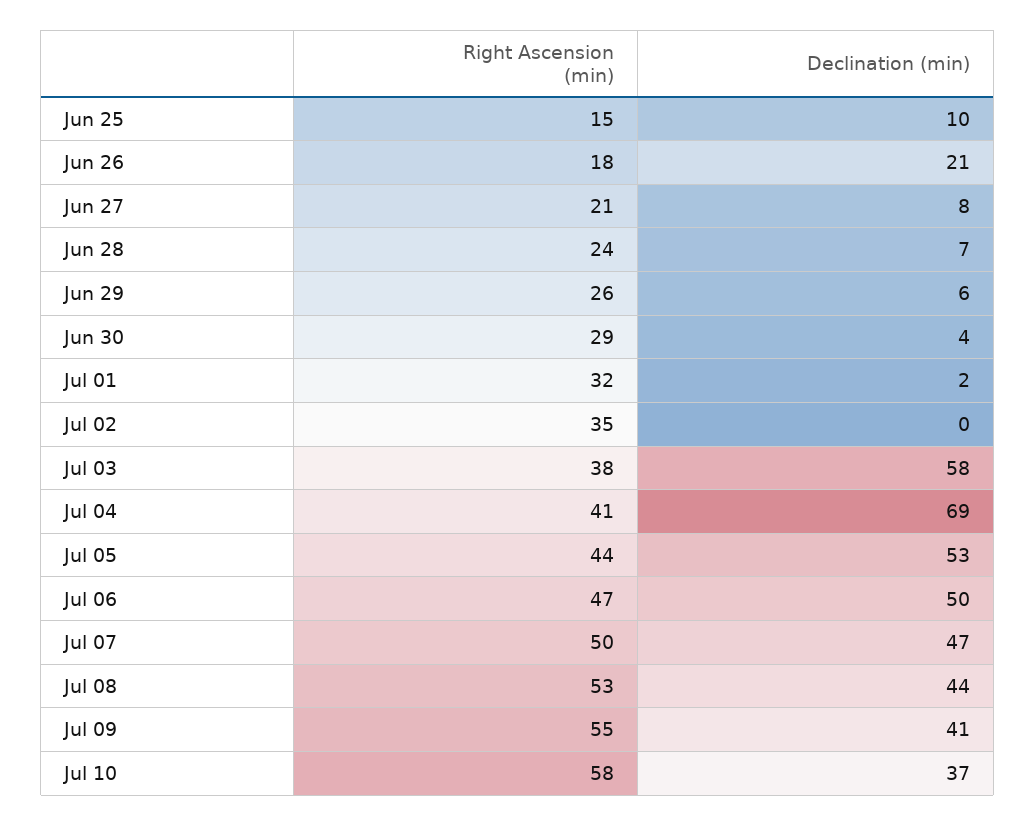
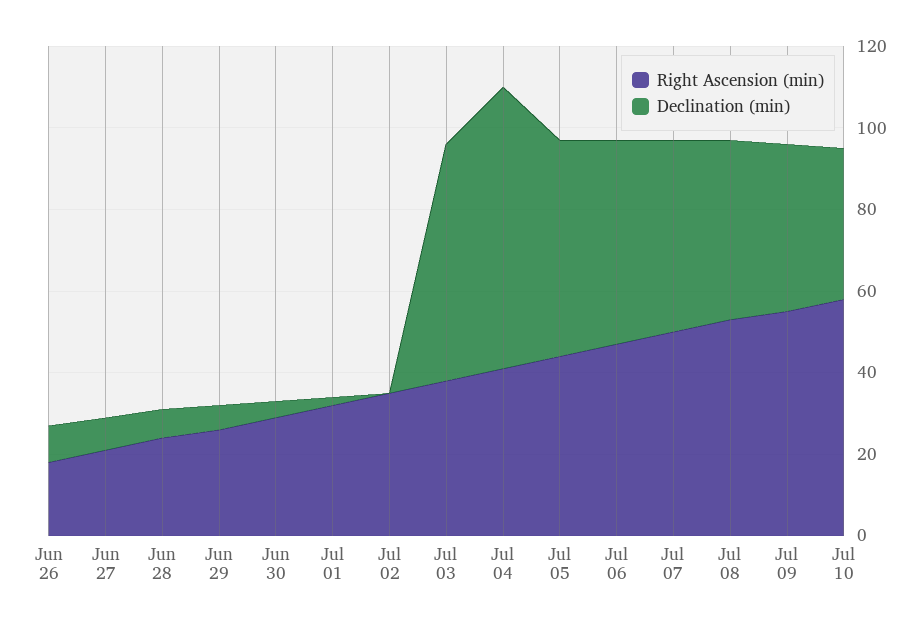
Right Ascension (min), Jun 25: 15 -> none
Declination (min), Jun 25: 10 -> none
Declination (min), Jun 26: 21 -> 10

